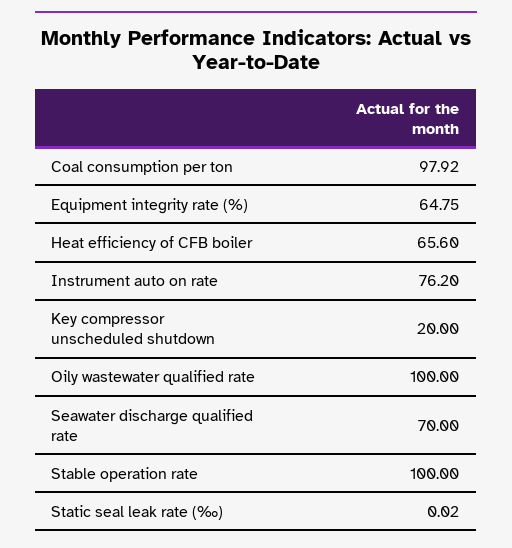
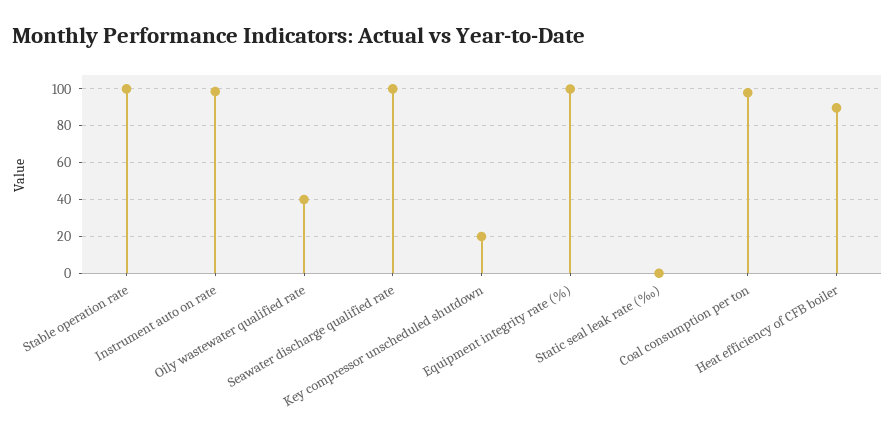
Equipment integrity rate (%): 64.75 -> 100
Heat efficiency of CFB boiler: 65.6 -> 90
Instrument auto on rate: 76.2 -> 100
Oily wastewater qualified rate: 100 -> 40
Seawater discharge qualified rate: 70 -> 100

